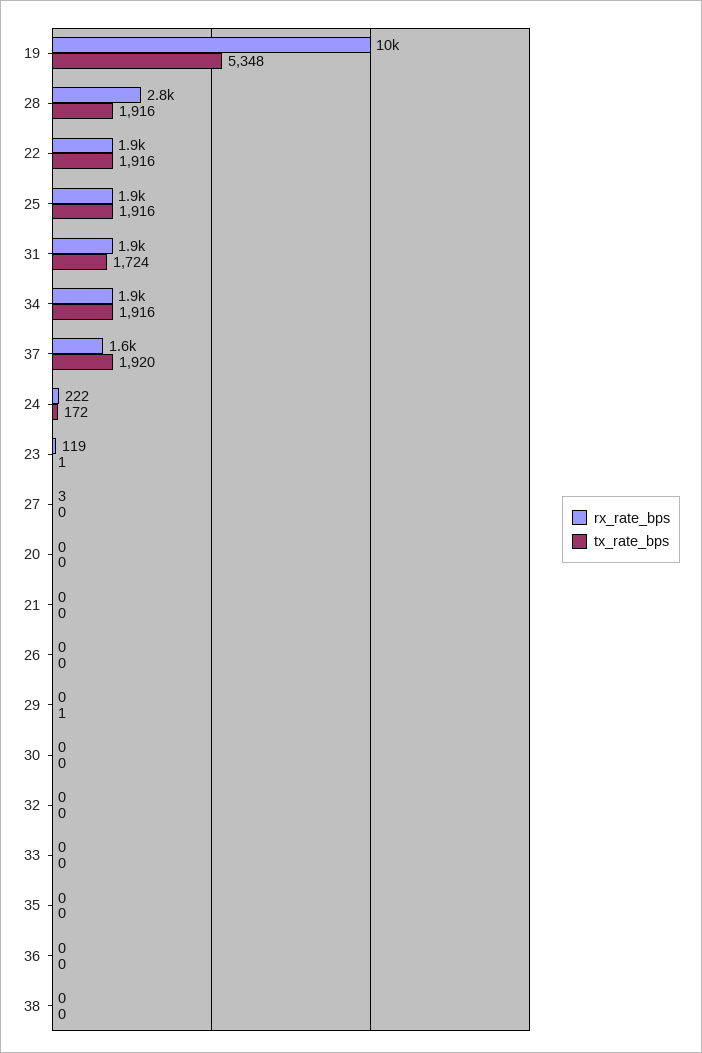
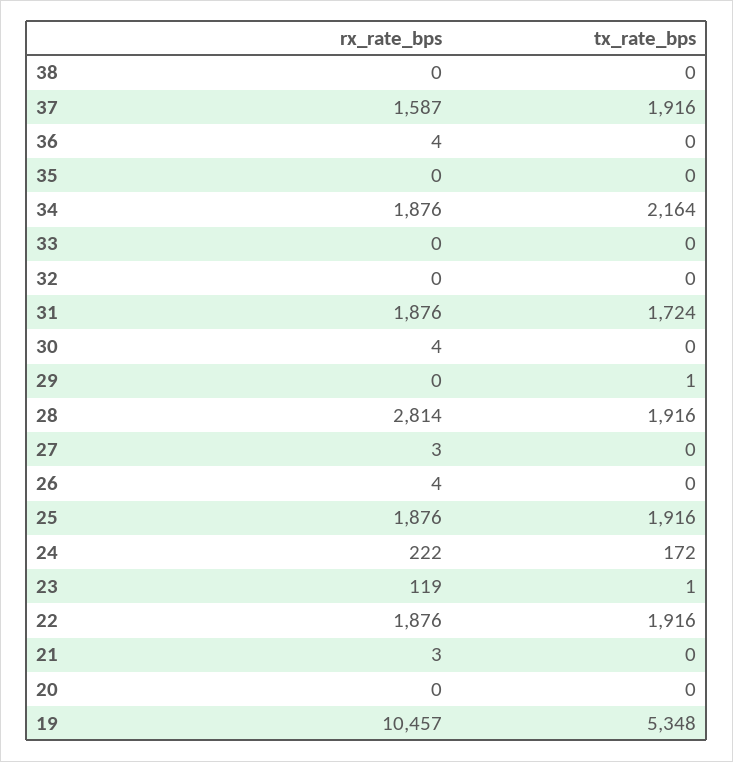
tx_rate_bps, 34: 1916 -> 2164
tx_rate_bps, 37: 1920 -> 1916
rx_rate_bps, 21: 0 -> 3
rx_rate_bps, 26: 0 -> 4
rx_rate_bps, 30: 0 -> 4
rx_rate_bps, 36: 0 -> 4

